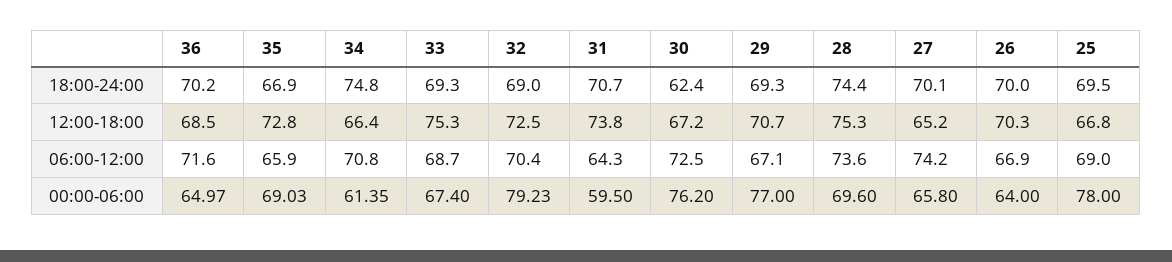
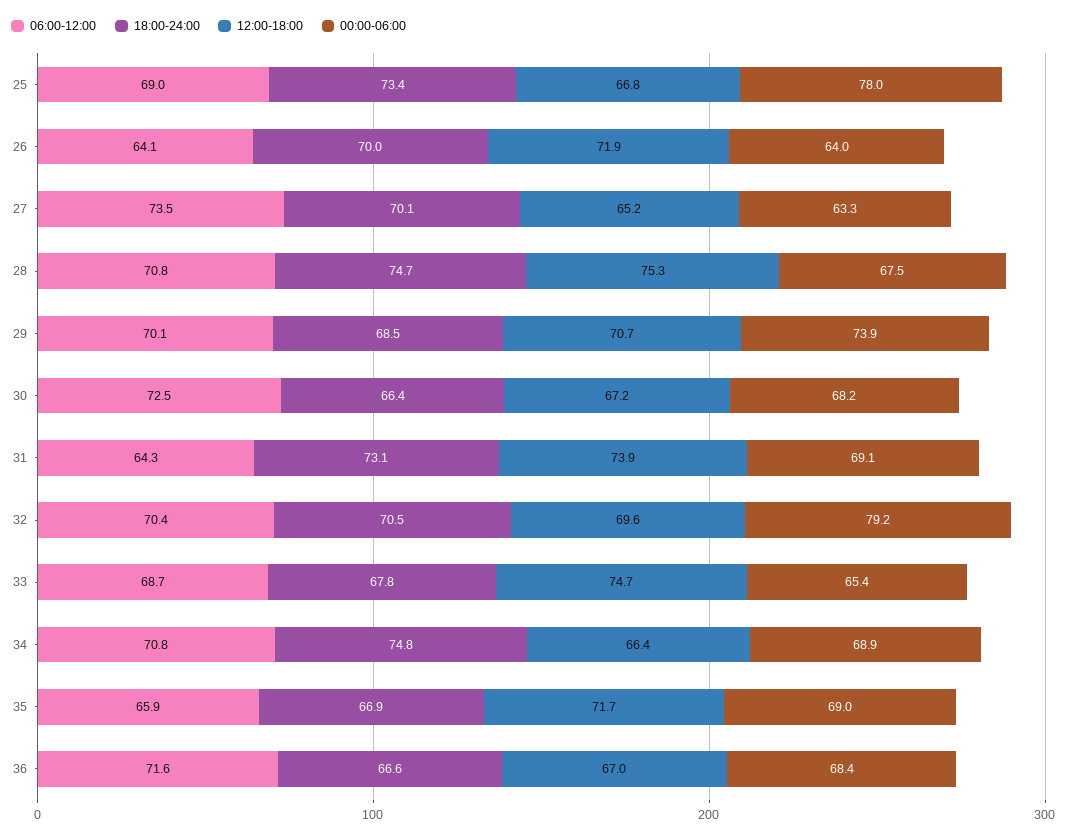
18:00-24:00, 36: 70.2 -> 66.6
18:00-24:00, 33: 69.3 -> 67.8
18:00-24:00, 32: 69 -> 70.5
18:00-24:00, 31: 70.7 -> 73.1
18:00-24:00, 30: 62.4 -> 66.4
18:00-24:00, 29: 69.3 -> 68.5
18:00-24:00, 28: 74.4 -> 74.7
18:00-24:00, 25: 69.5 -> 73.4
12:00-18:00, 36: 68.5 -> 67
12:00-18:00, 35: 72.8 -> 71.7
12:00-18:00, 33: 75.3 -> 74.7
12:00-18:00, 32: 72.5 -> 69.6
12:00-18:00, 31: 73.8 -> 73.9
12:00-18:00, 26: 70.3 -> 71.9
06:00-12:00, 29: 67.1 -> 70.1
06:00-12:00, 28: 73.6 -> 70.8
06:00-12:00, 27: 74.2 -> 73.5
06:00-12:00, 26: 66.9 -> 64.1
00:00-06:00, 36: 64.97 -> 68.4
00:00-06:00, 34: 61.35 -> 68.9
00:00-06:00, 33: 67.4 -> 65.4
00:00-06:00, 31: 59.5 -> 69.1
00:00-06:00, 30: 76.2 -> 68.2
00:00-06:00, 29: 77 -> 73.9
00:00-06:00, 28: 69.6 -> 67.5
00:00-06:00, 27: 65.8 -> 63.3

